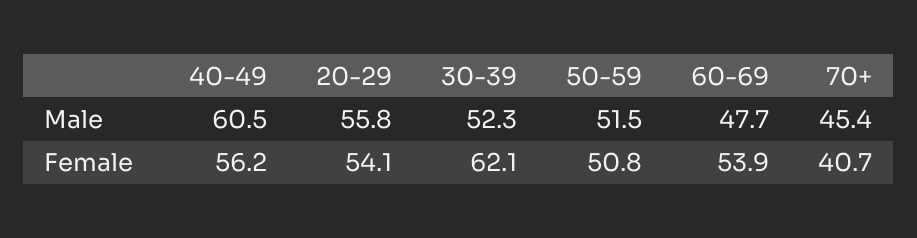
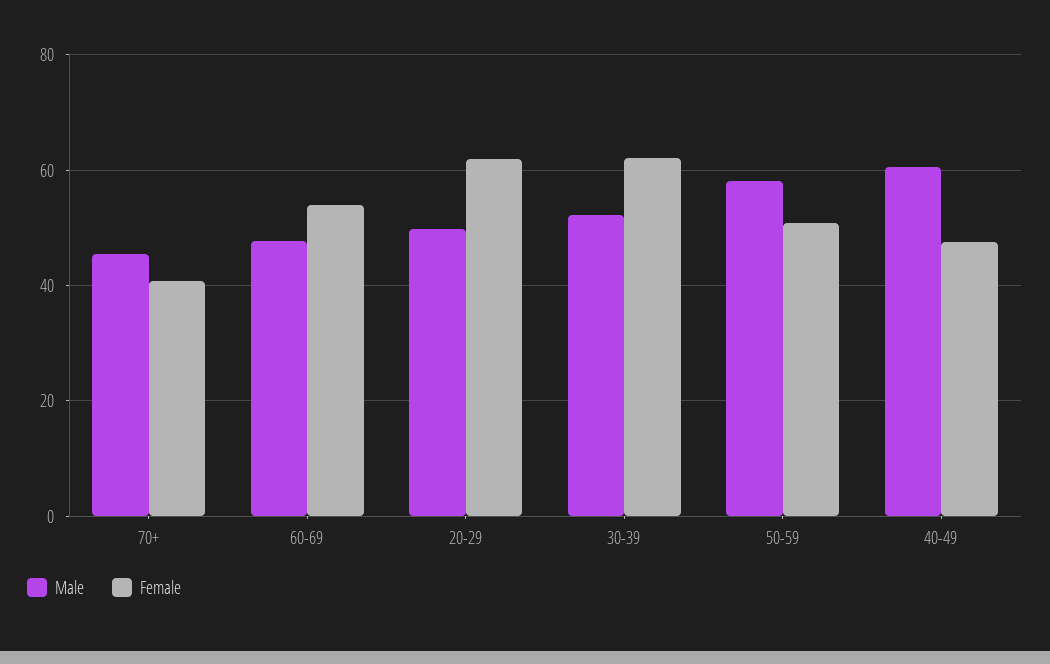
Male, 20-29: 55.8 -> 50
Male, 50-59: 51.5 -> 58
Female, 40-49: 56.2 -> 48
Female, 20-29: 54.1 -> 62

